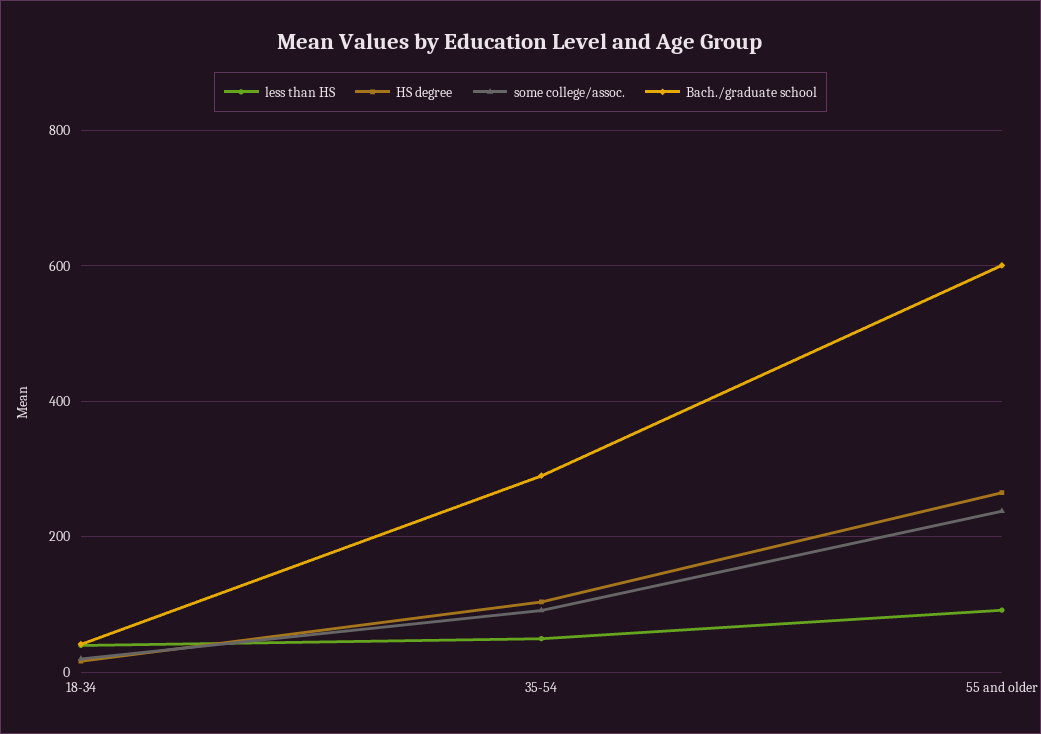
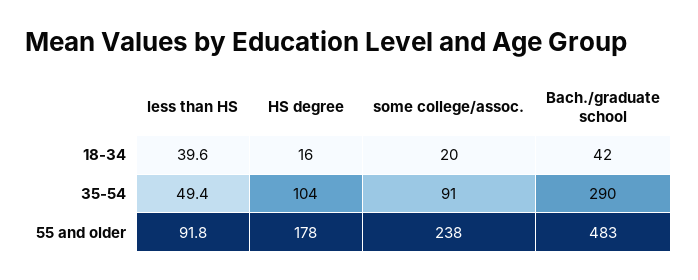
HS degree, 55 and older: 260 -> 178
Bach./graduate school, 55 and older: 600 -> 483

